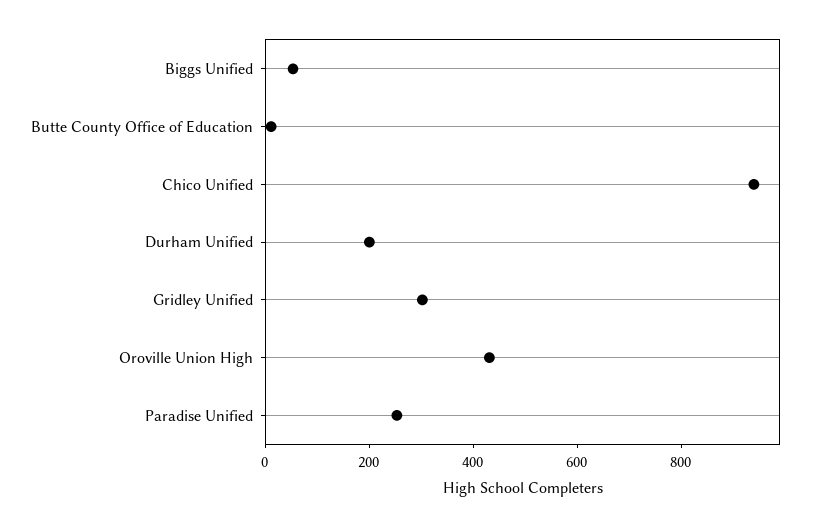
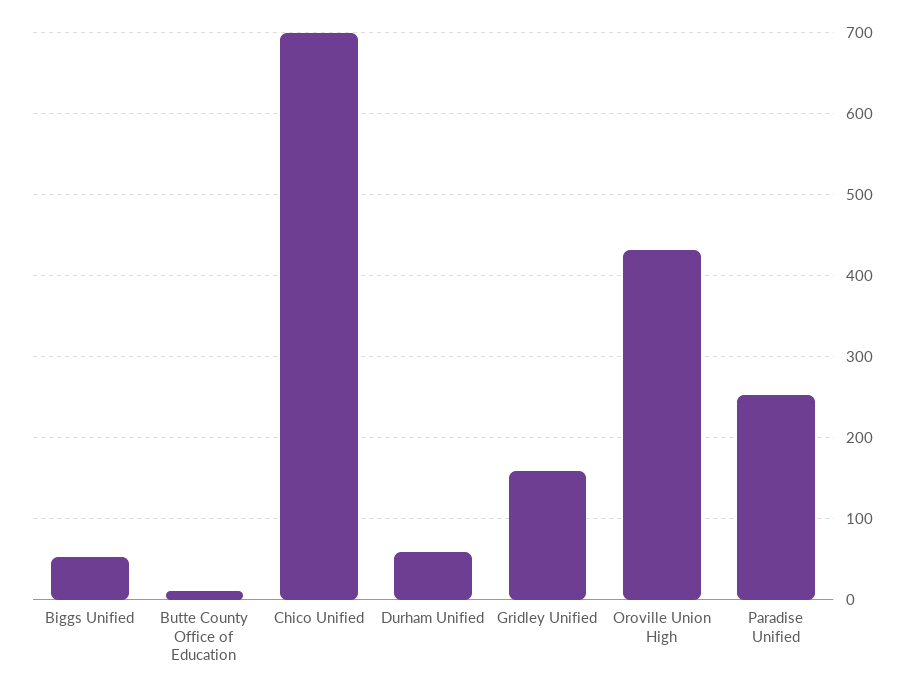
Chico Unified: 950 -> 700
Durham Unified: 200 -> 60
Gridley Unified: 300 -> 160

